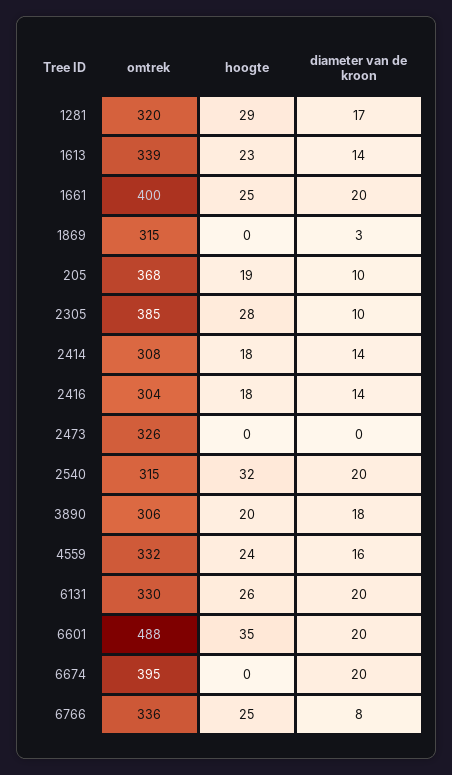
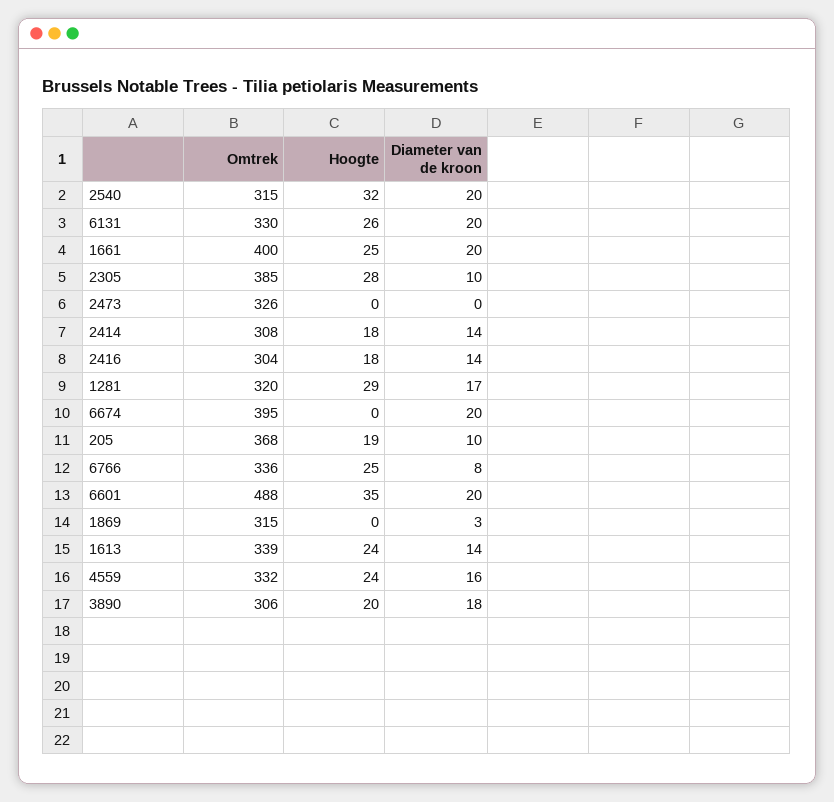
hoogte, 1613: 23 -> 24

